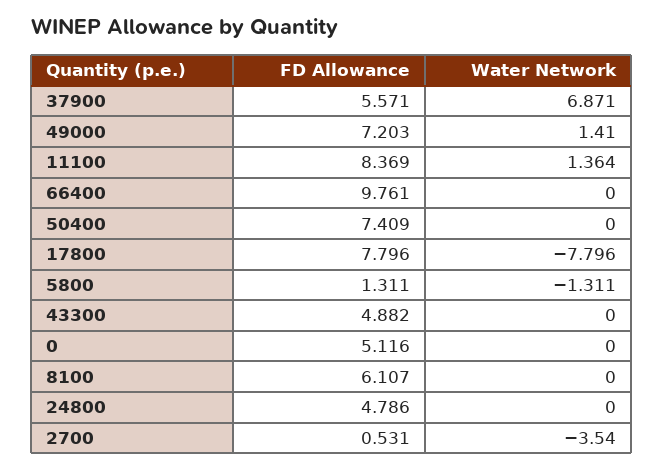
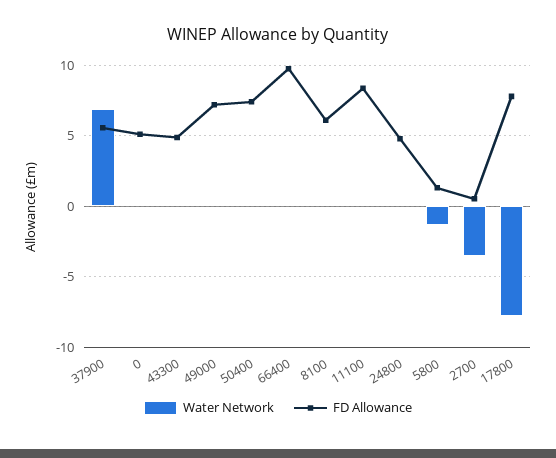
Water Network, 49000: 1.41 -> 0
Water Network, 11100: 1.364 -> 0

